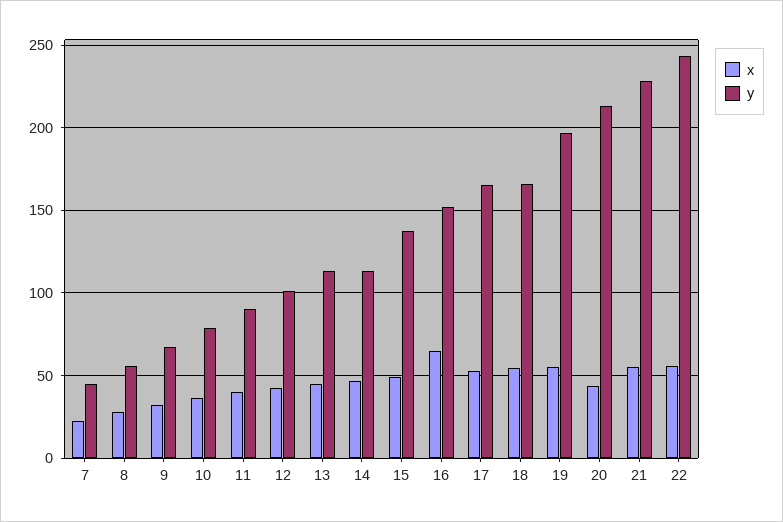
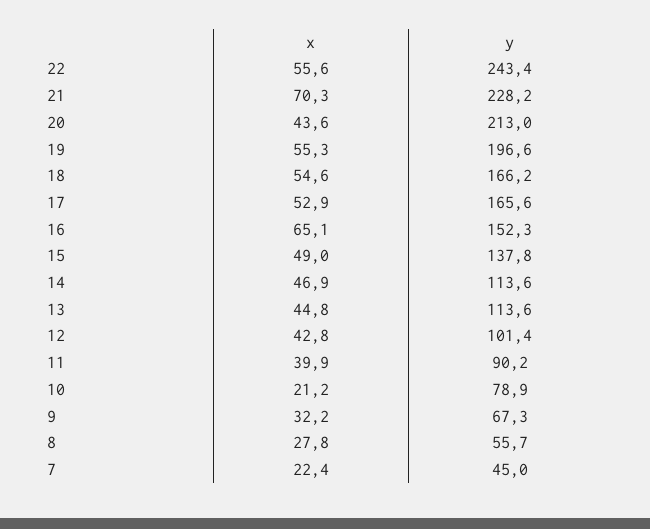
x, 10: 35 -> 21.2
x, 21: 55 -> 70.3

